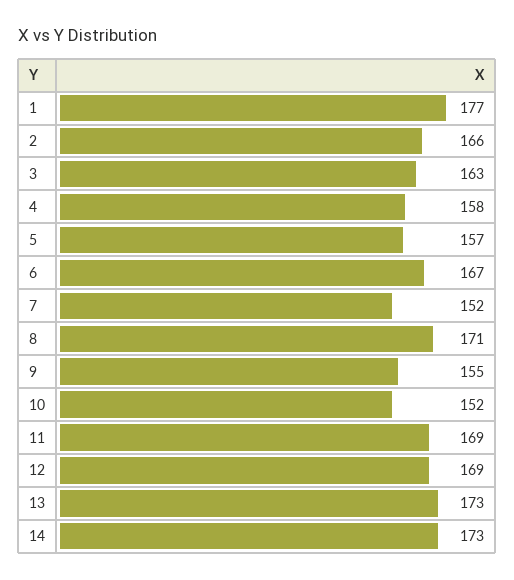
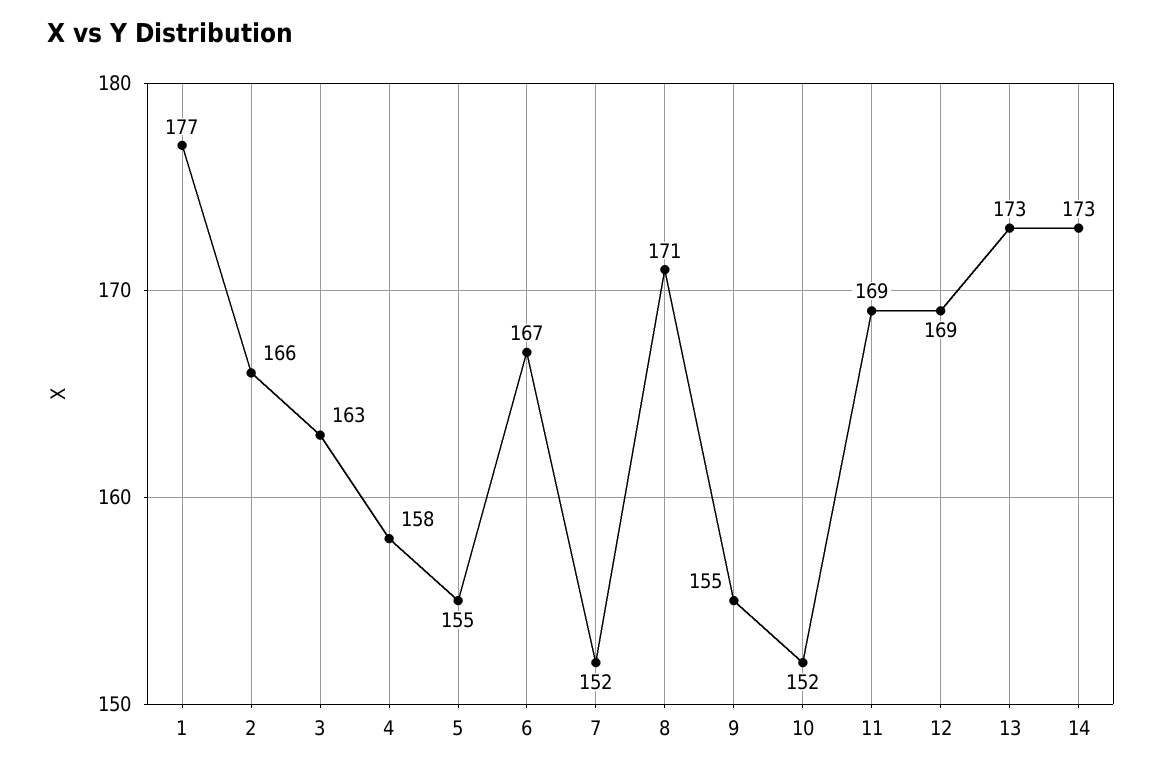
5: 157 -> 155

